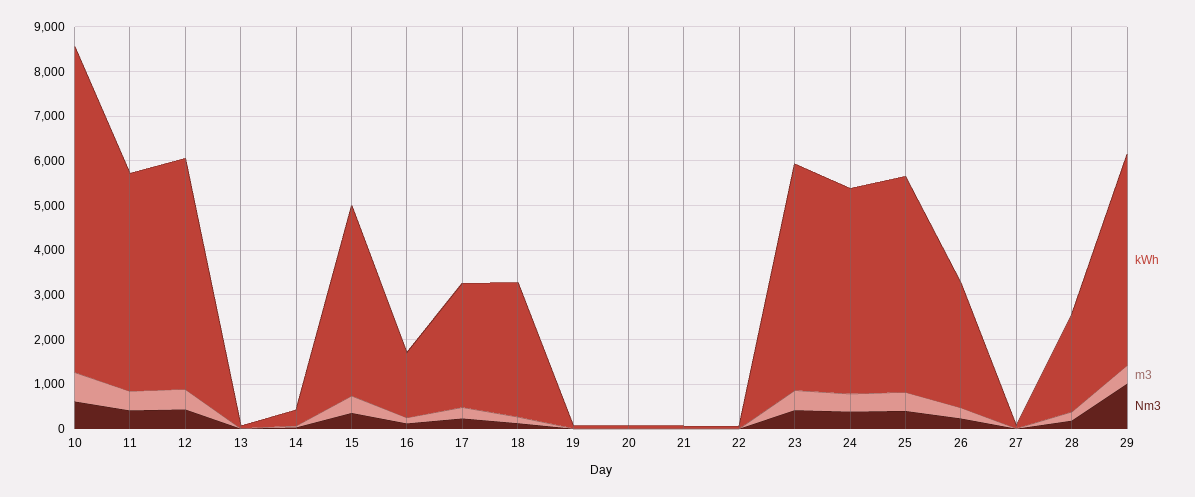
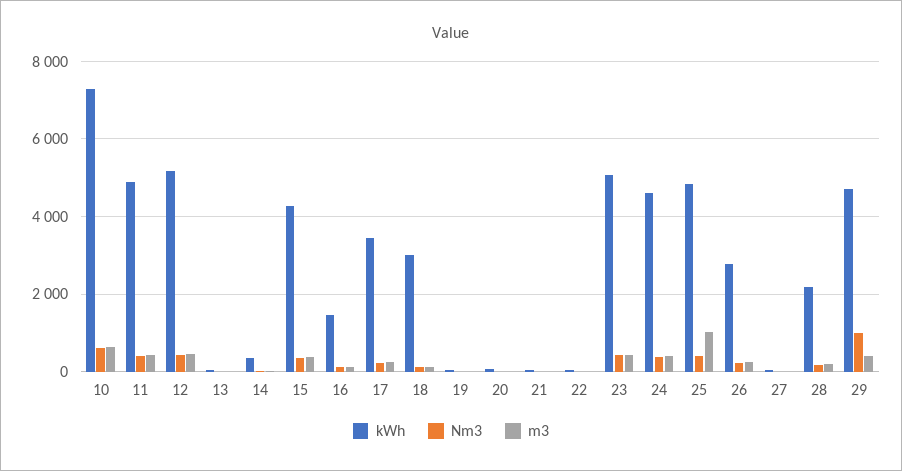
kWh, 17: 2800 -> 3400
m3, 25: 400 -> 1000

